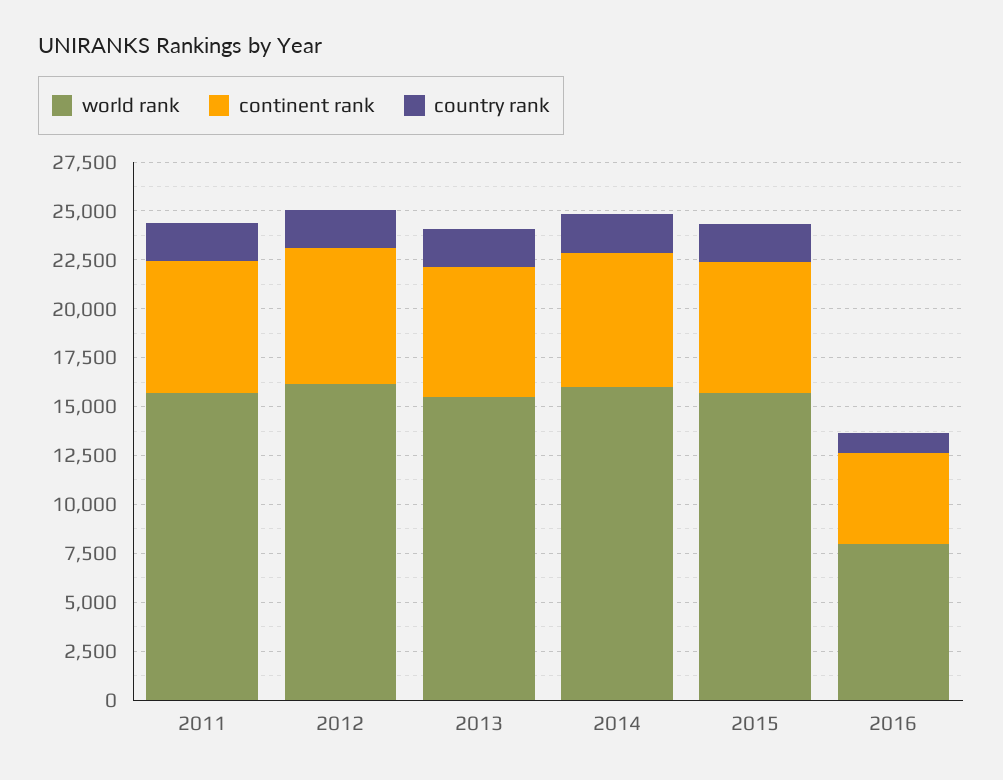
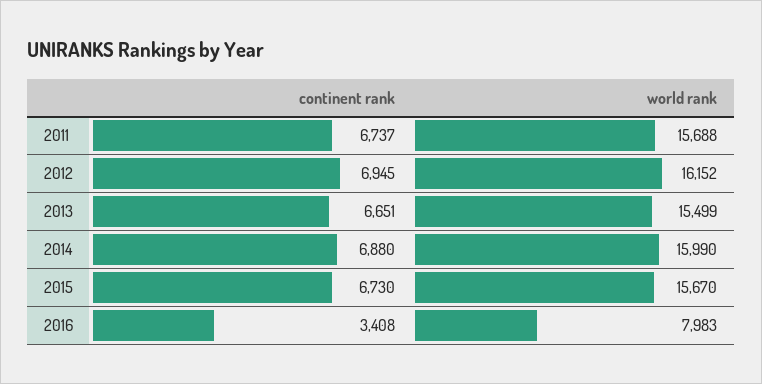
country rank, 2011: 2000 -> none
country rank, 2012: 2000 -> none
country rank, 2013: 2000 -> none
country rank, 2014: 2000 -> none
country rank, 2015: 2000 -> none
continent rank, 2016: 4500 -> 3408
country rank, 2016: 1000 -> none

